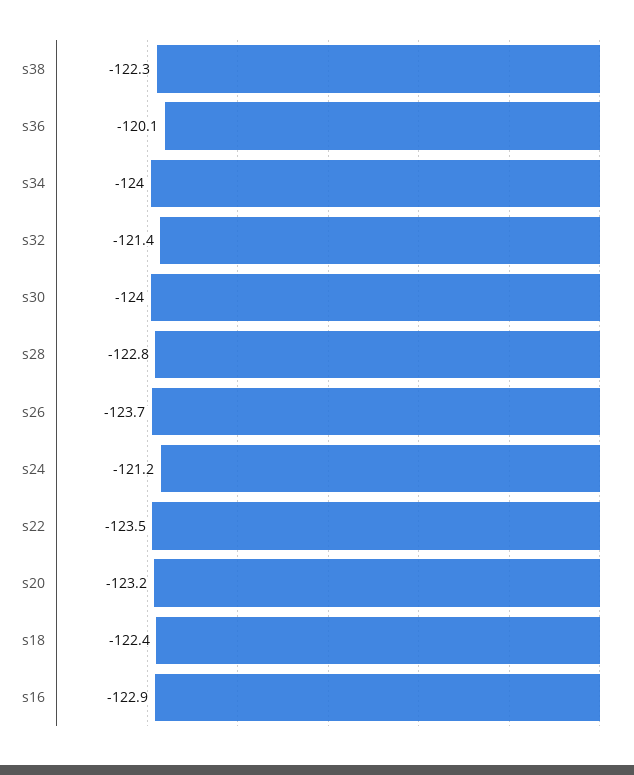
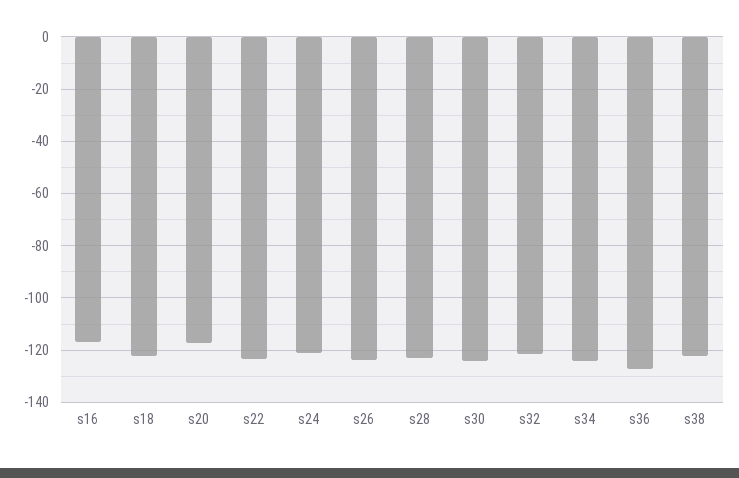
s36: -120.1 -> -127.5
s20: -123.2 -> -117.5
s16: -122.9 -> -117.5

